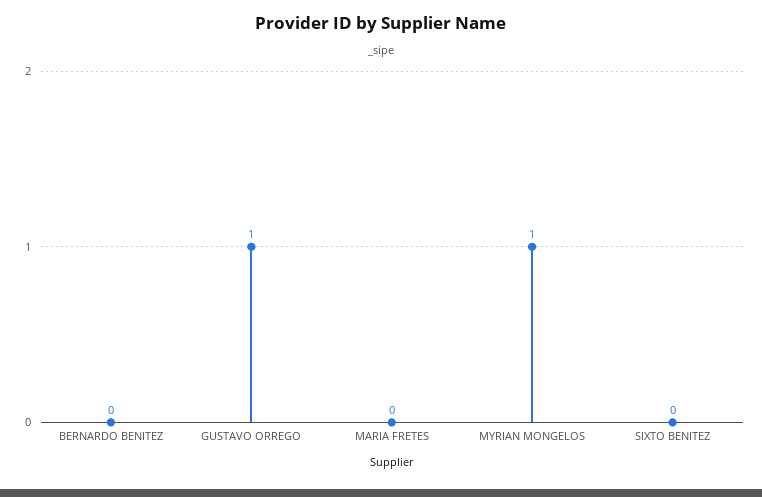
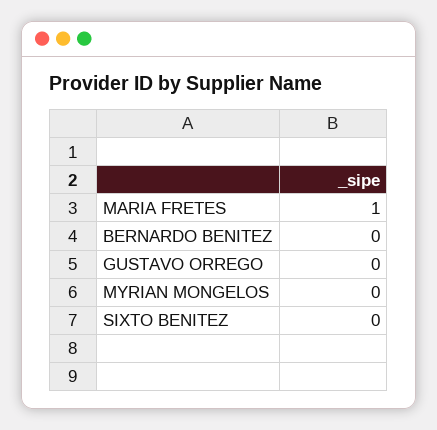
GUSTAVO ORREGO: 1 -> 0
MARIA FRETES: 0 -> 1
MYRIAN MONGELOS: 1 -> 0

